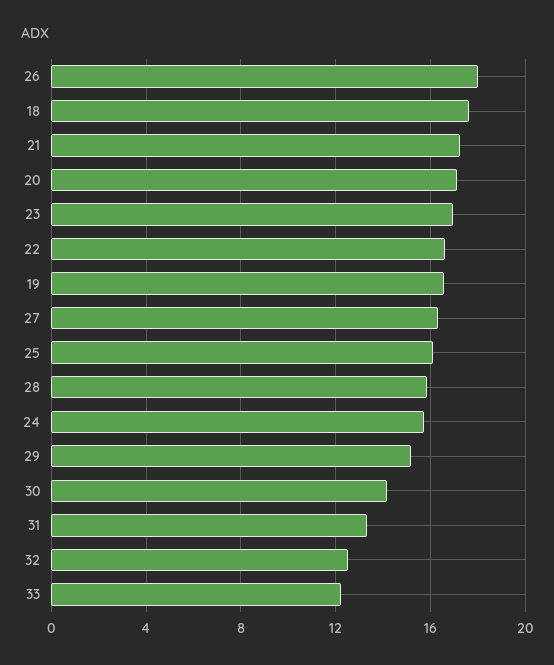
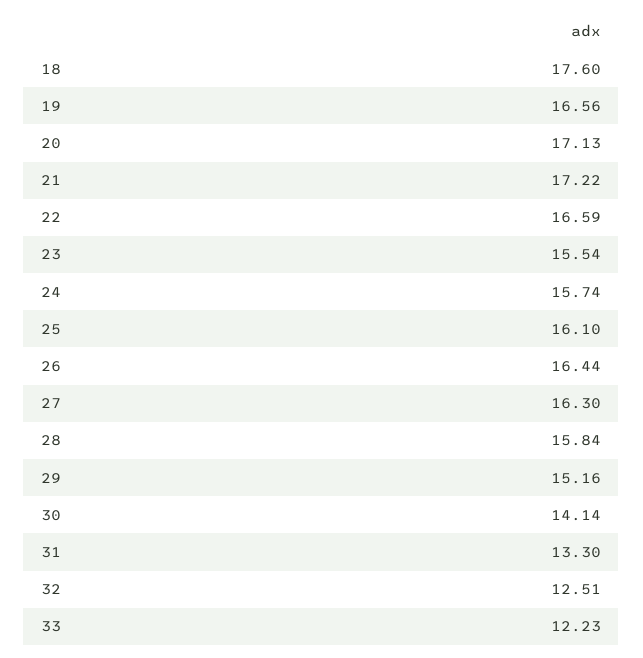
26: 18 -> 16.44
23: 17 -> 15.54

